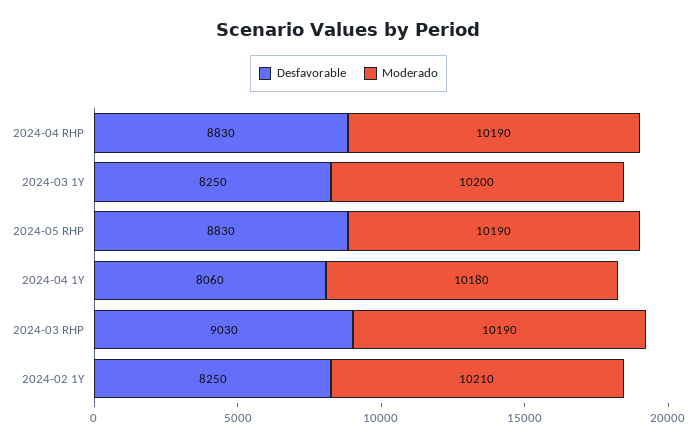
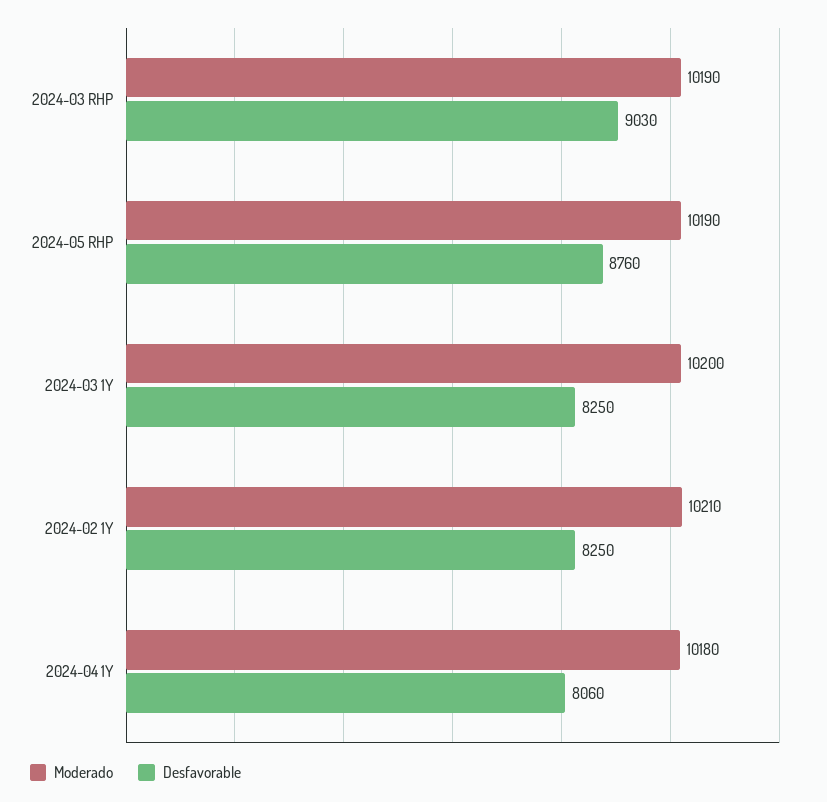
Desfavorable, 2024-04 RHP: 8830 -> none
Moderado, 2024-04 RHP: 10190 -> none
Desfavorable, 2024-05 RHP: 8830 -> 8760

